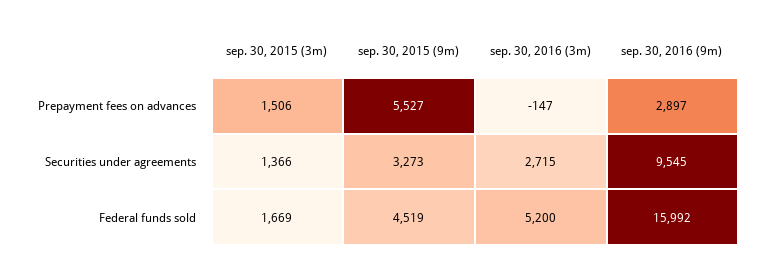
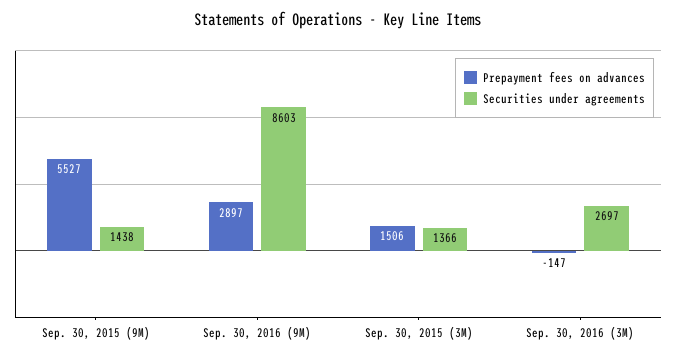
Securities under agreements, sep. 30, 2015 (9m): 3273 -> 1438
Securities under agreements, sep. 30, 2016 (3m): 2715 -> 2697
Securities under agreements, sep. 30, 2016 (9m): 9545 -> 8603
Federal funds sold, sep. 30, 2015 (3m): 1669 -> none
Federal funds sold, sep. 30, 2015 (9m): 4519 -> none
Federal funds sold, sep. 30, 2016 (3m): 5200 -> none
Federal funds sold, sep. 30, 2016 (9m): 15992 -> none

